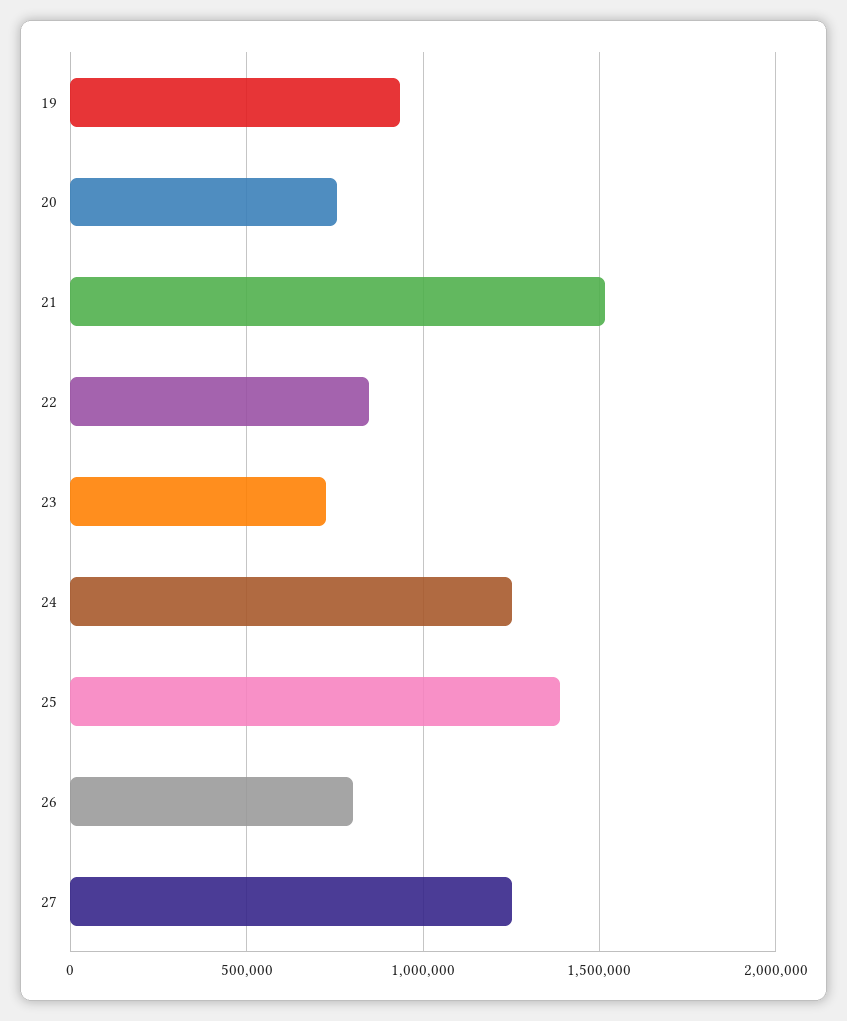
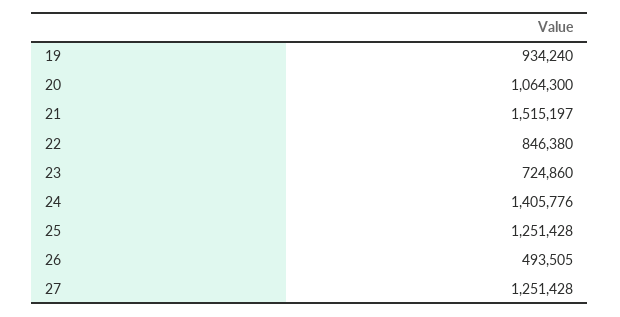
20: 750000 -> 1064300
24: 1250000 -> 1405776
25: 1400000 -> 1251428
26: 800000 -> 493505

